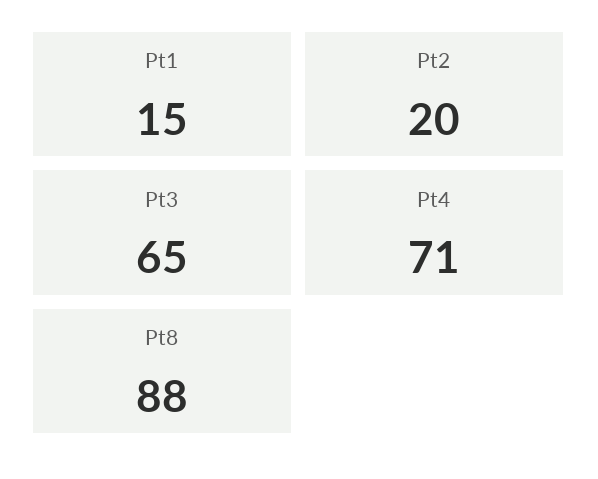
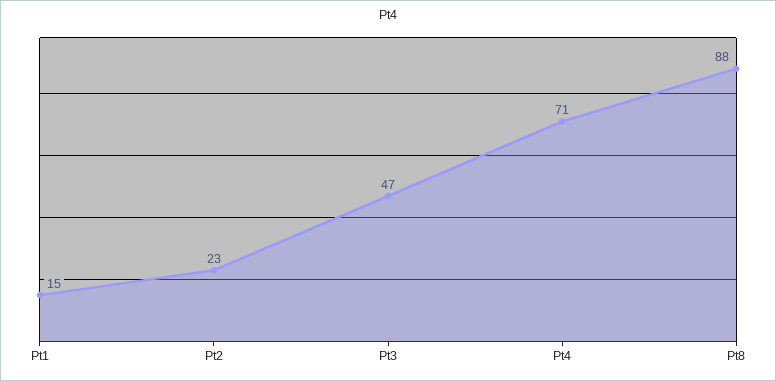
Pt2: 20 -> 23
Pt3: 65 -> 47

